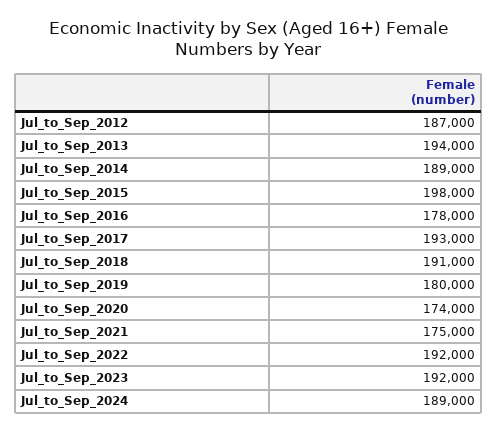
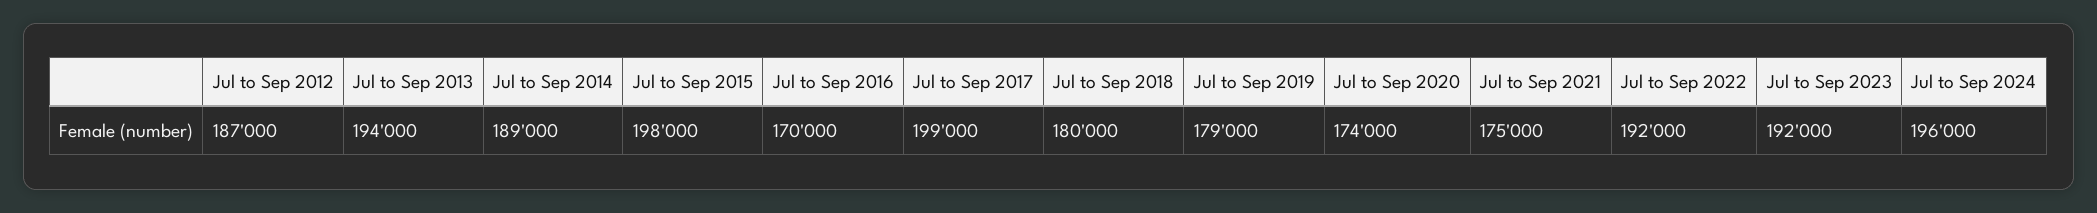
Jul_to_Sep_2016: 178000 -> 170000
Jul_to_Sep_2017: 193000 -> 199000
Jul_to_Sep_2018: 191000 -> 180000
Jul_to_Sep_2019: 180000 -> 179000
Jul_to_Sep_2024: 189000 -> 196000

